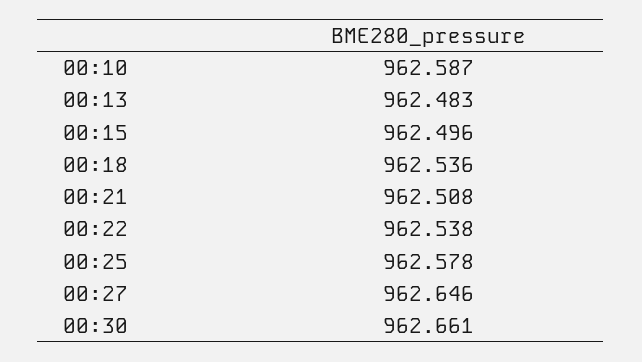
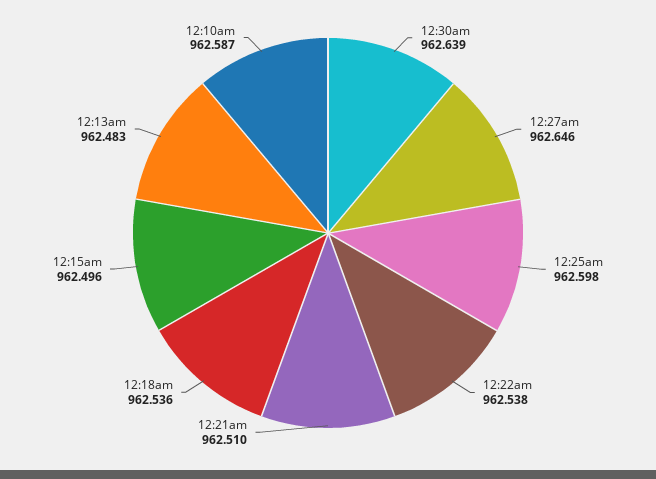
00:21: 962.508 -> 962.51
00:25: 962.578 -> 962.598
00:30: 962.661 -> 962.639

